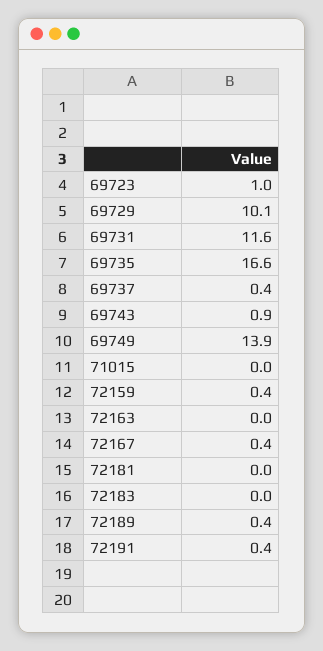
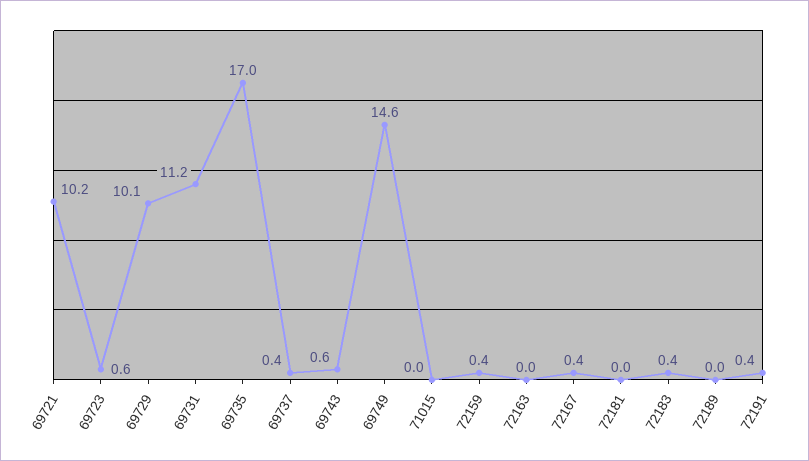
69723: 1 -> 0.6
69731: 11.6 -> 11.2
69735: 16.6 -> 17
69743: 0.9 -> 0.6
69749: 13.9 -> 14.6
72183: 0 -> 0.4
72189: 0.4 -> 0
69721: none -> 10.2

